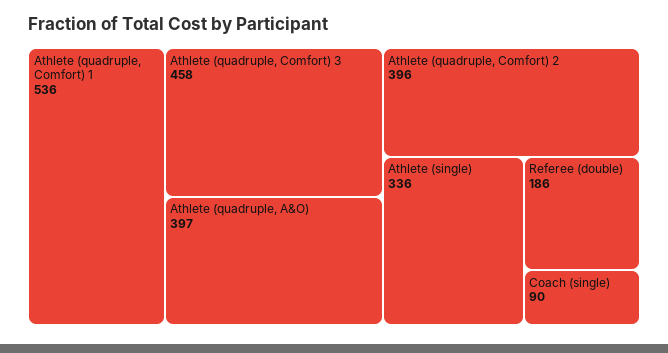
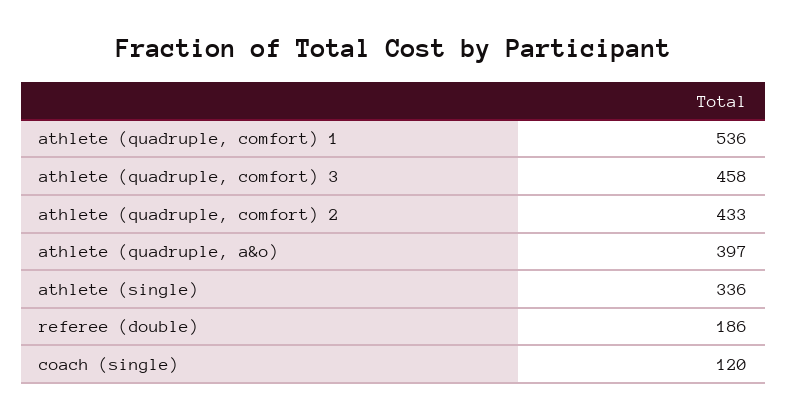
Athlete (quadruple, Comfort) 2: 396 -> 433
Coach (single): 90 -> 120

